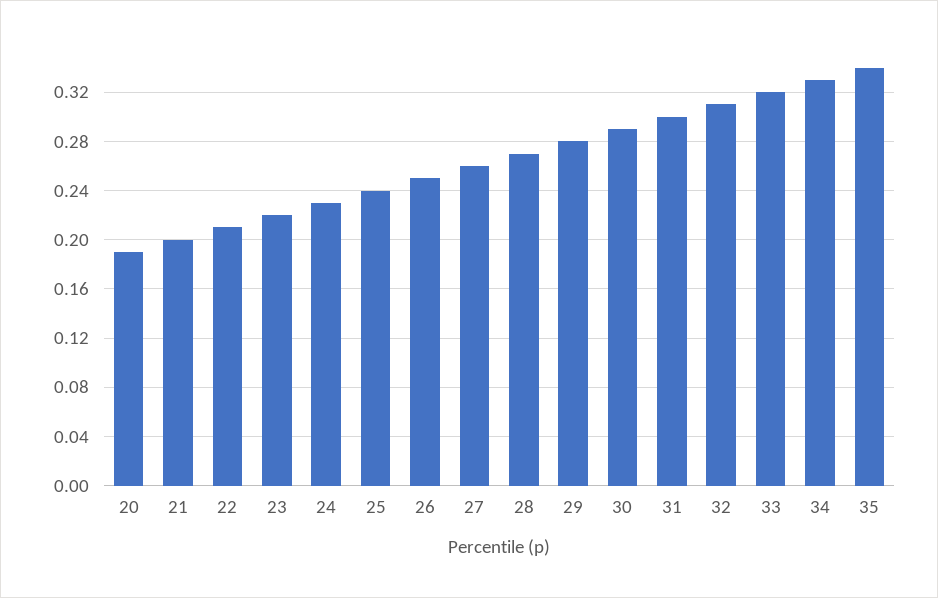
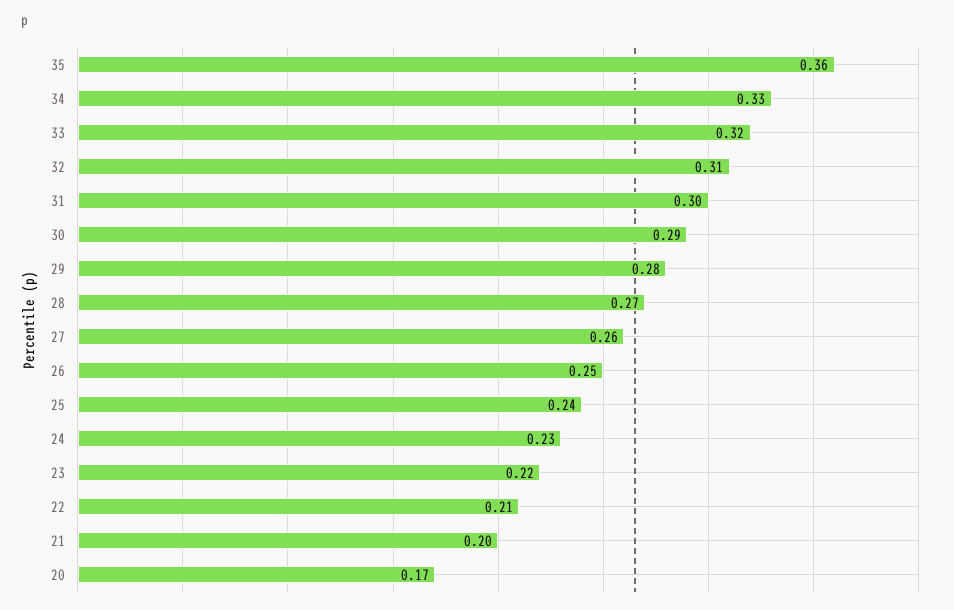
20: 0.19 -> 0.17
35: 0.34 -> 0.36

